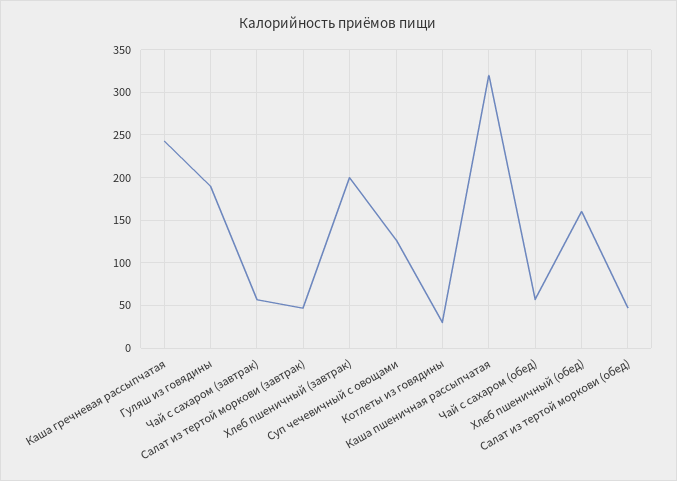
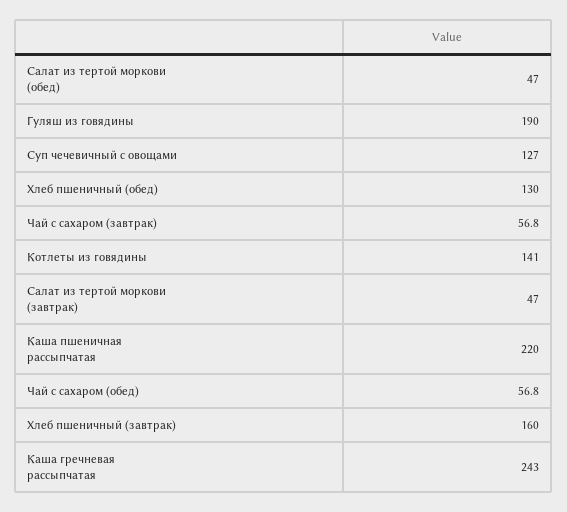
Хлеб пшеничный (завтрак): 200 -> 160
Котлеты из говядины: 30 -> 141
Каша пшеничная рассыпчатая: 320 -> 220
Хлеб пшеничный (обед): 160 -> 130

